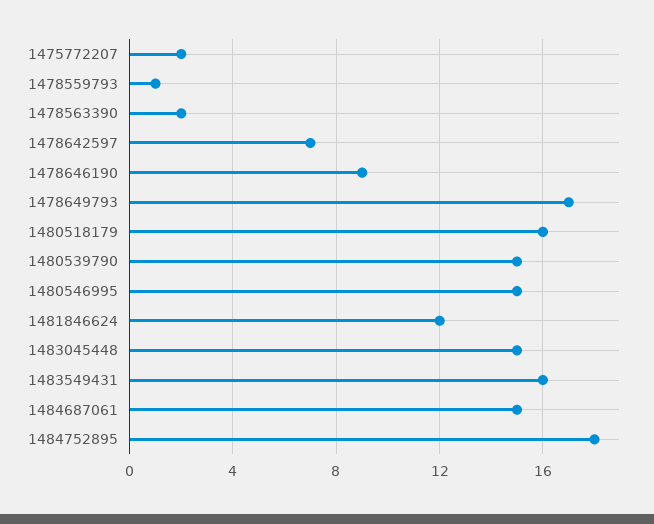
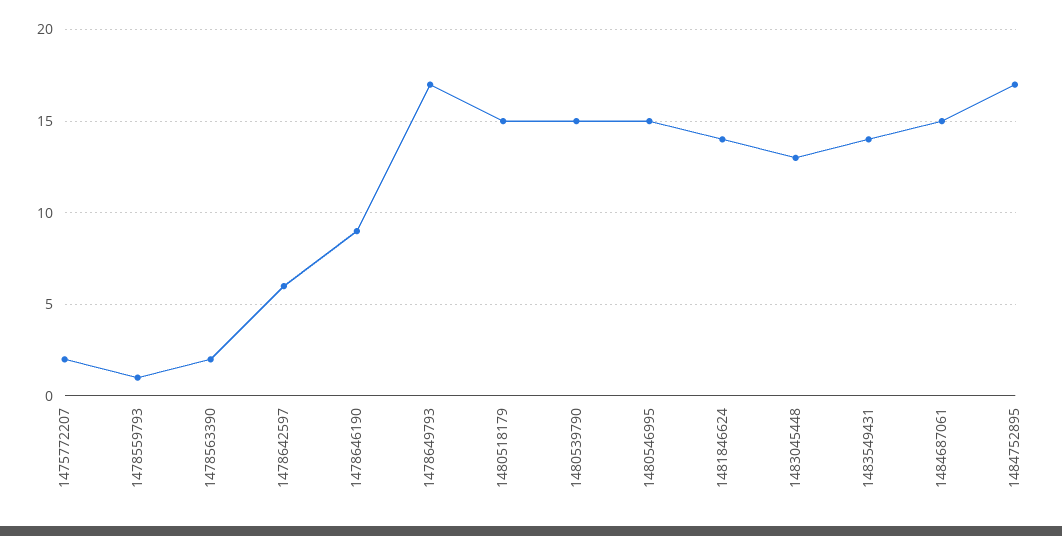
1478642597: 7 -> 6
1480518179: 16 -> 15
1481846624: 12 -> 14
1483045448: 15 -> 13
1483549431: 16 -> 14
1484752895: 18 -> 17

